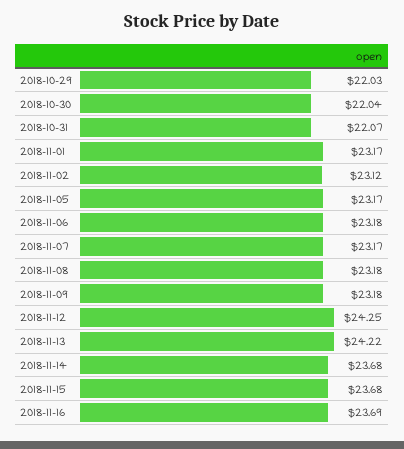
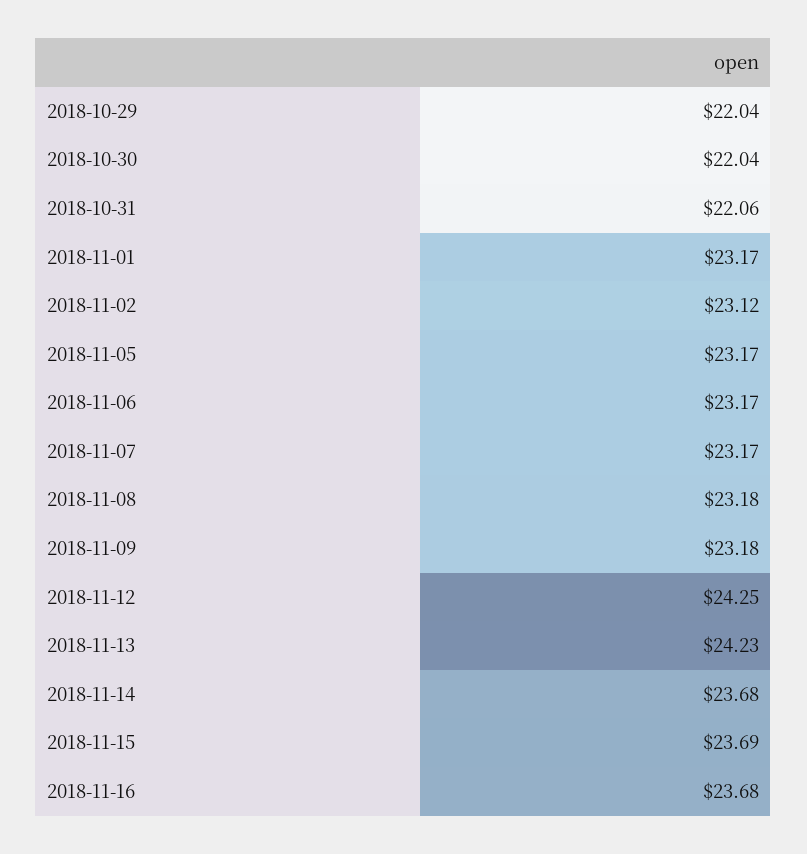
2018-10-29: 22.03 -> 22.04
2018-10-31: 22.07 -> 22.06
2018-11-06: 23.18 -> 23.17
2018-11-13: 24.22 -> 24.23
2018-11-15: 23.68 -> 23.69
2018-11-16: 23.69 -> 23.68

